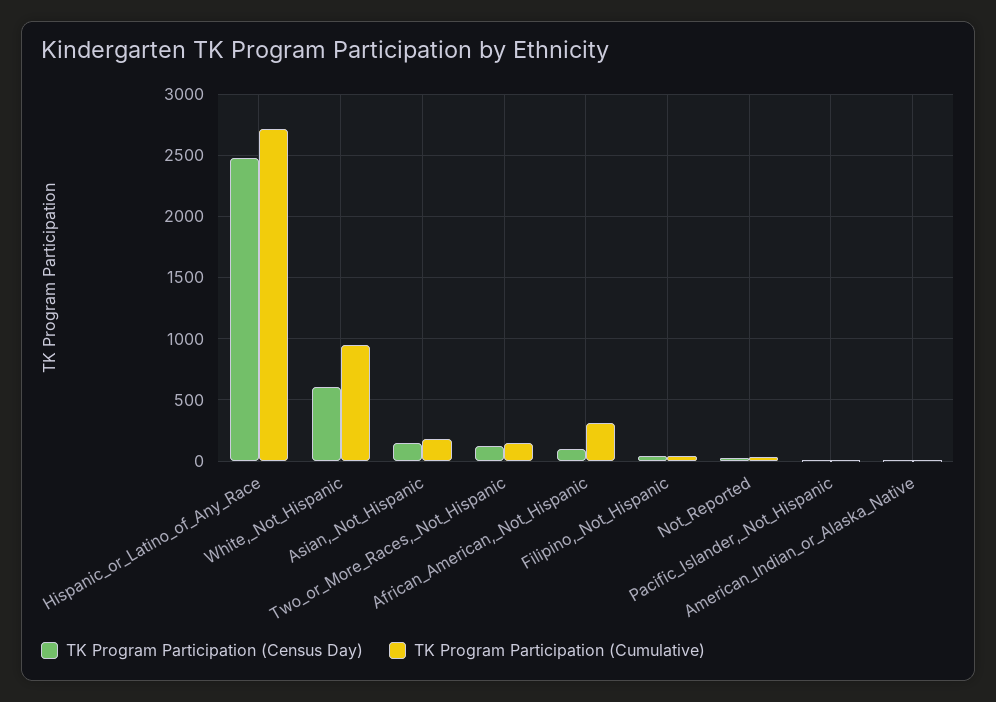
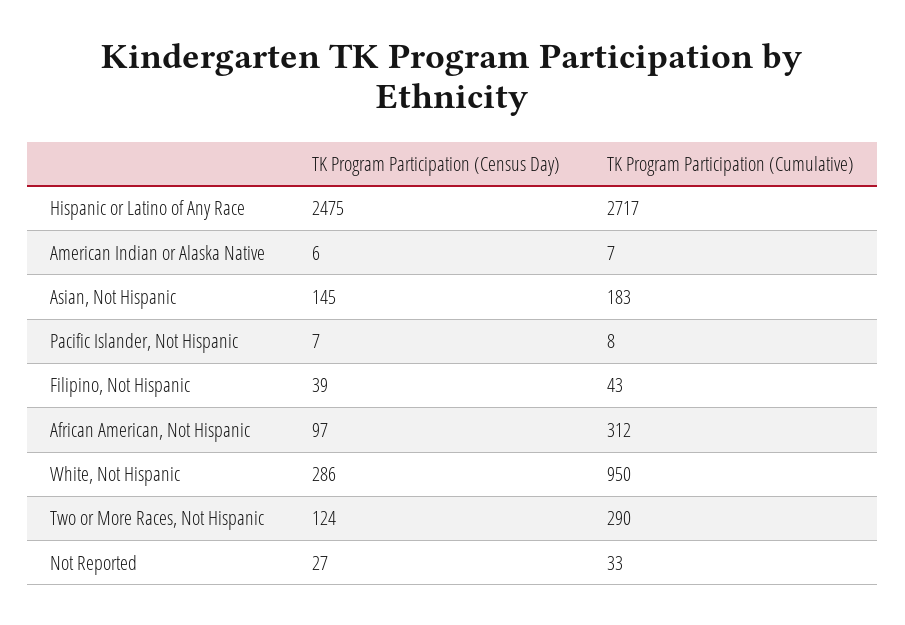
TK Program Participation (Census Day), White,_Not_Hispanic: 600 -> 286
TK Program Participation (Cumulative), Two_or_More_Races,_Not_Hispanic: 150 -> 290

